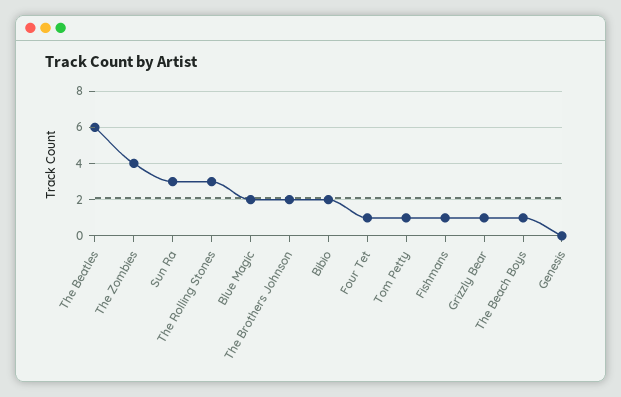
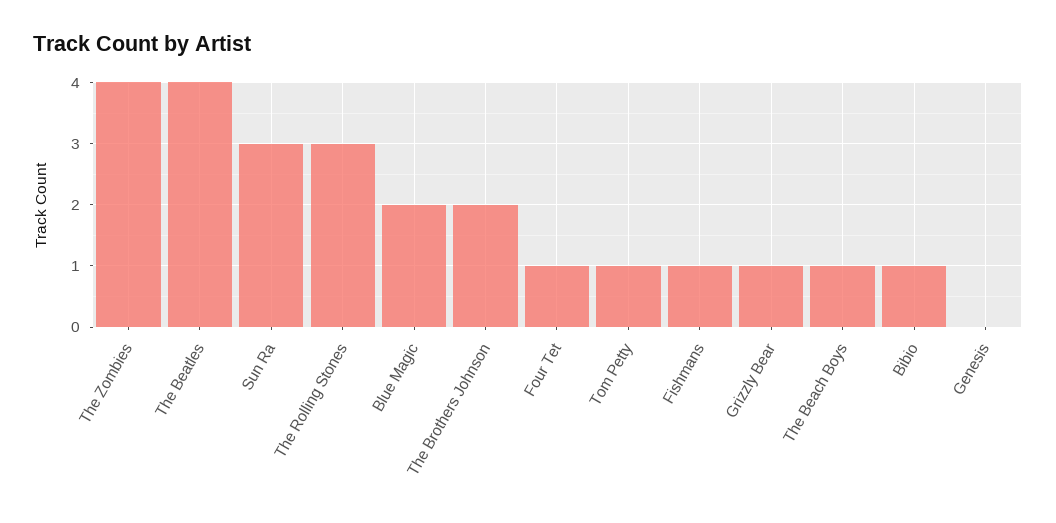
The Beatles: 6 -> 4
Bibio: 2 -> 1

